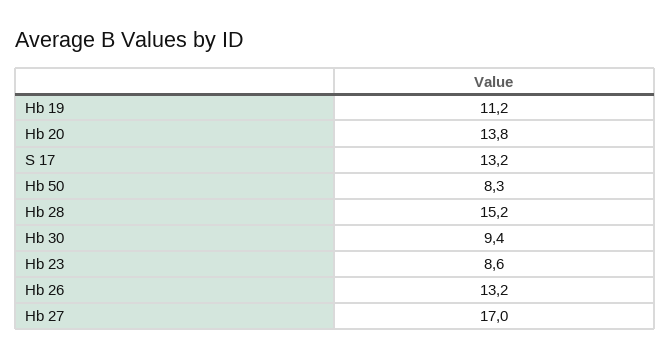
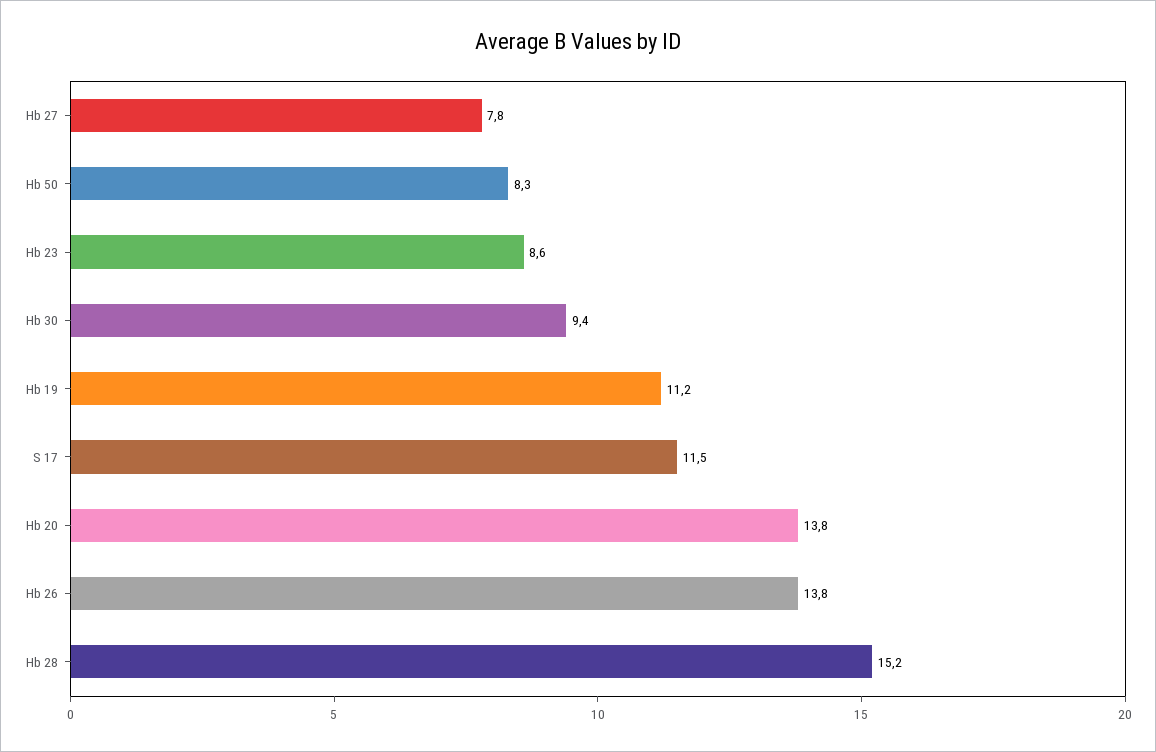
S 17: 13.2 -> 11.5
Hb 26: 13.2 -> 13.8
Hb 27: 17 -> 7.8

